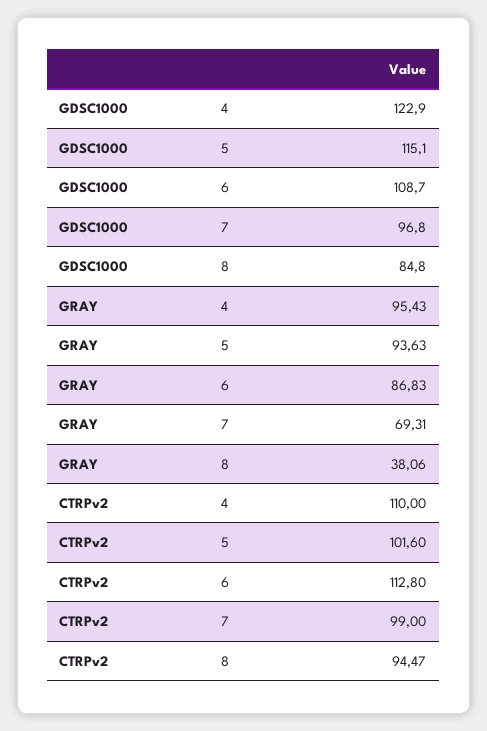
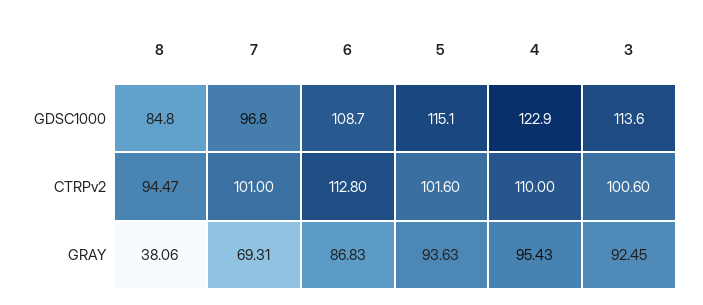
CTRPv2, 7: 99 -> 101
GDSC1000, 3: none -> 113.6
CTRPv2, 3: none -> 100.6
GRAY, 3: none -> 92.45

